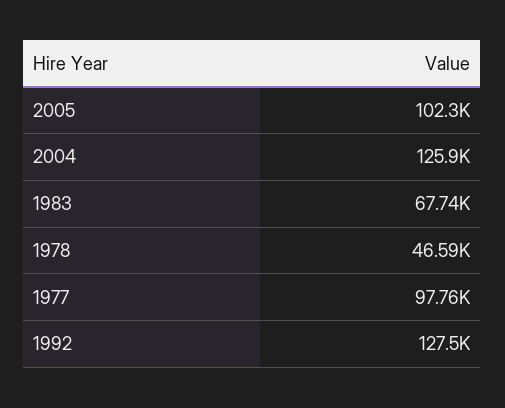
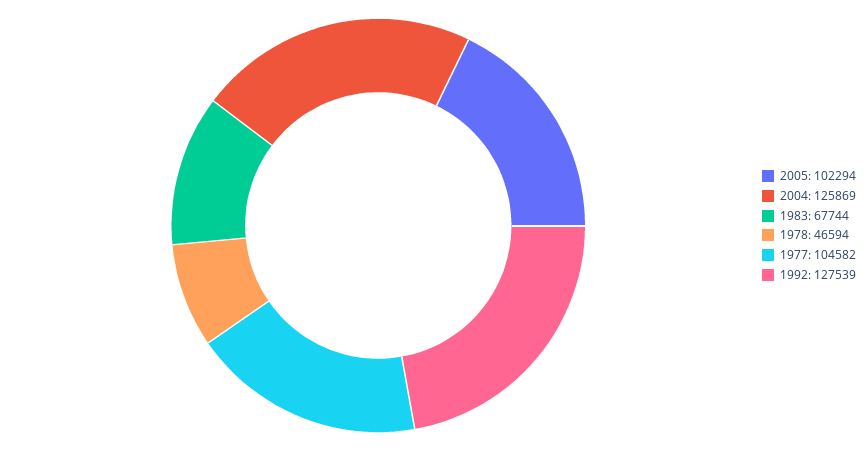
1977: 97760 -> 104582

